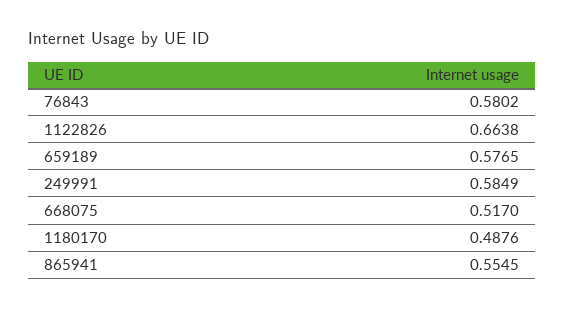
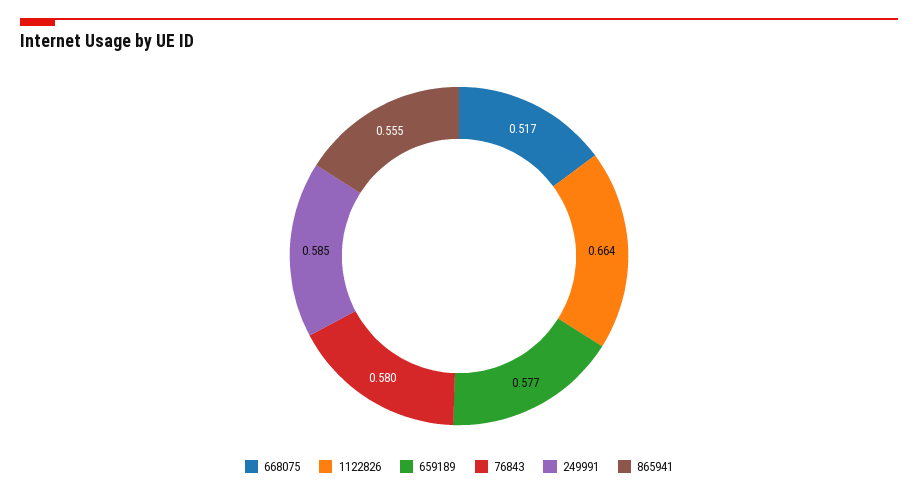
1180170: 0.4876 -> none

